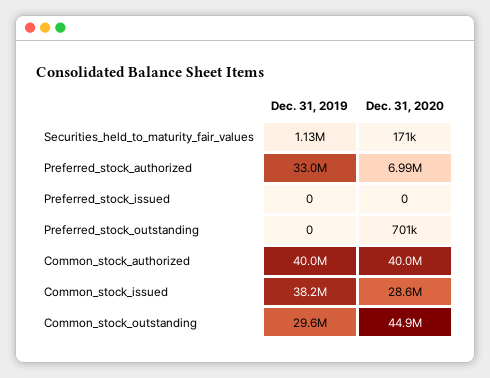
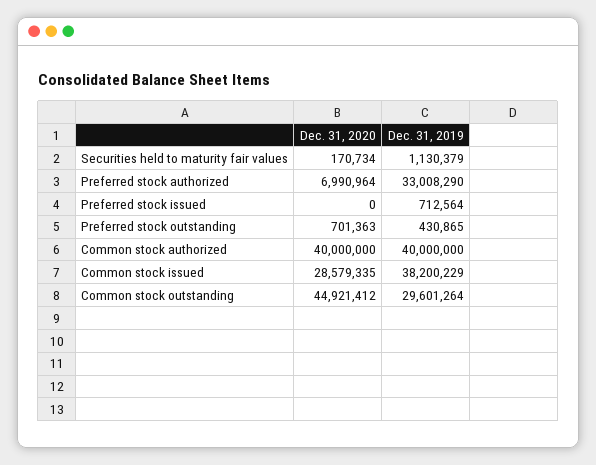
Dec. 31, 2019, Preferred_stock_issued: 0 -> 712564
Dec. 31, 2019, Preferred_stock_outstanding: 0 -> 430865

